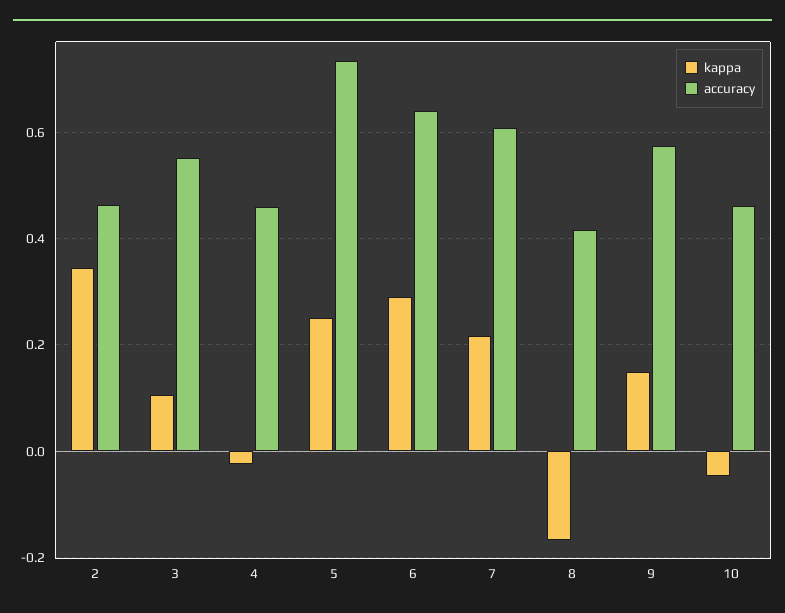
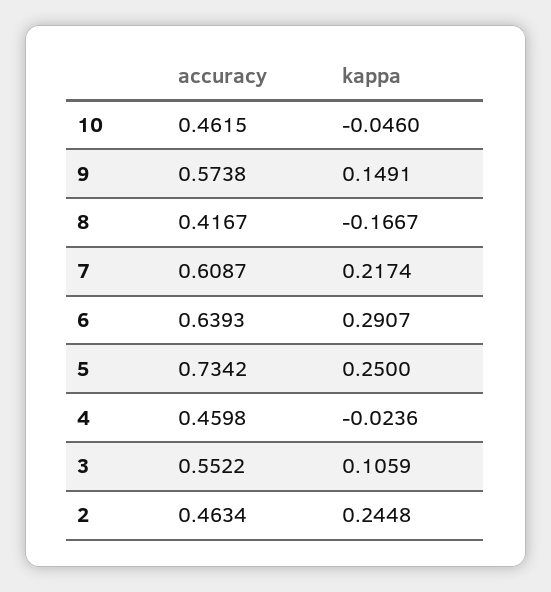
kappa, 2: 0.34 -> 0.2448

